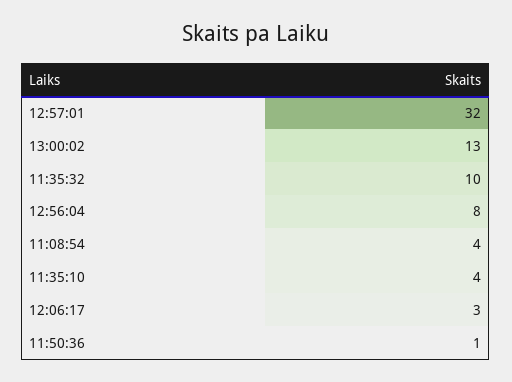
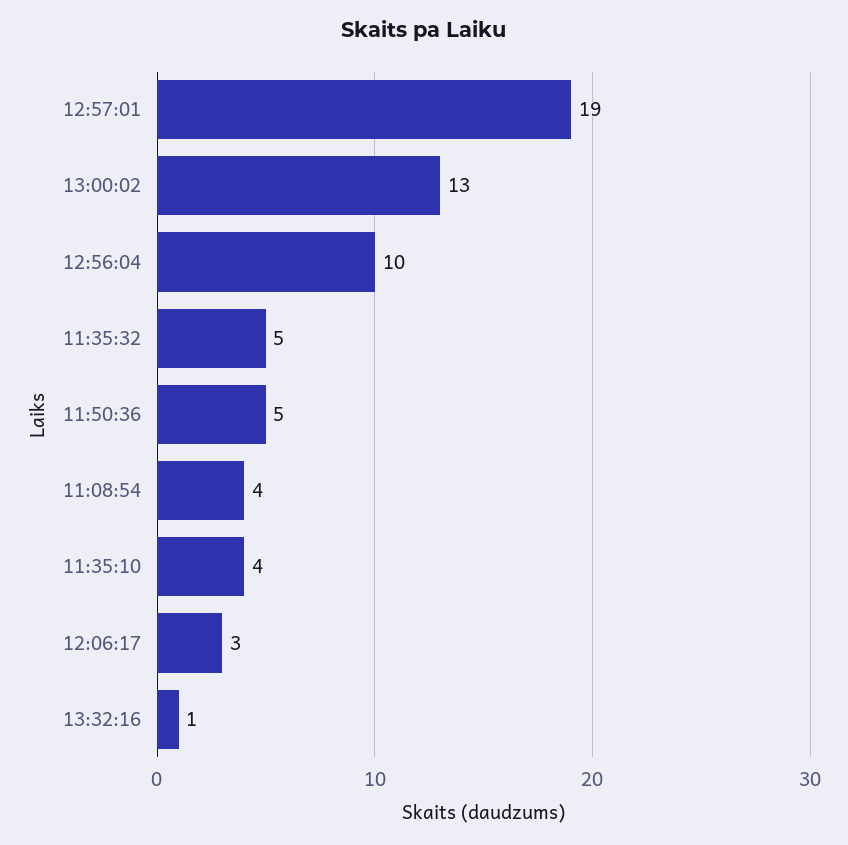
12:57:01: 32 -> 19
11:35:32: 10 -> 5
12:56:04: 8 -> 10
11:50:36: 1 -> 5
13:32:16: none -> 1

